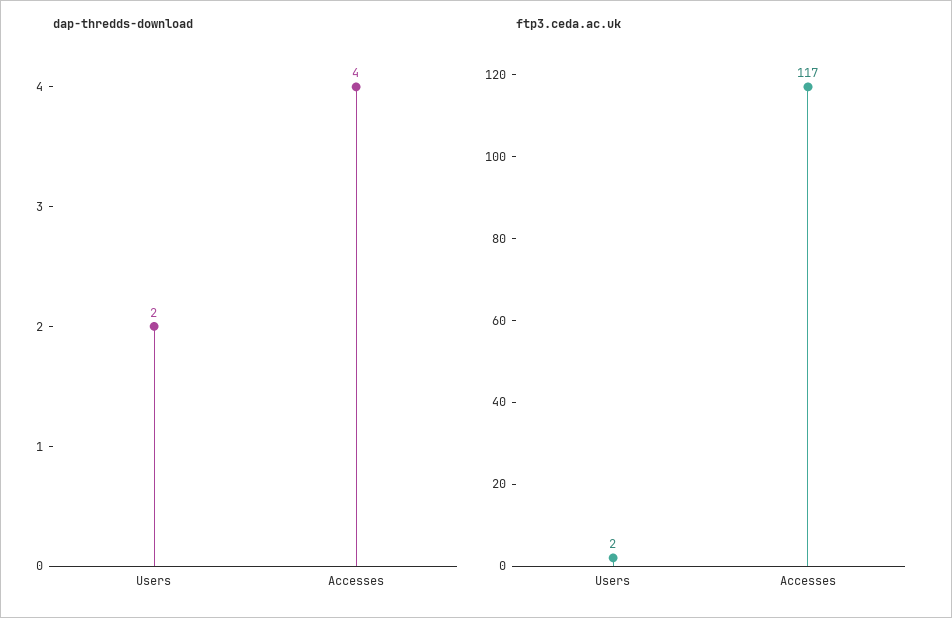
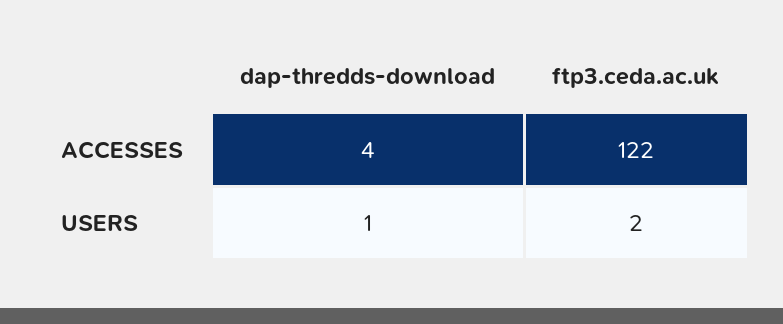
dap-thredds-download, Users: 2 -> 1
ftp3.ceda.ac.uk, Accesses: 117 -> 122

